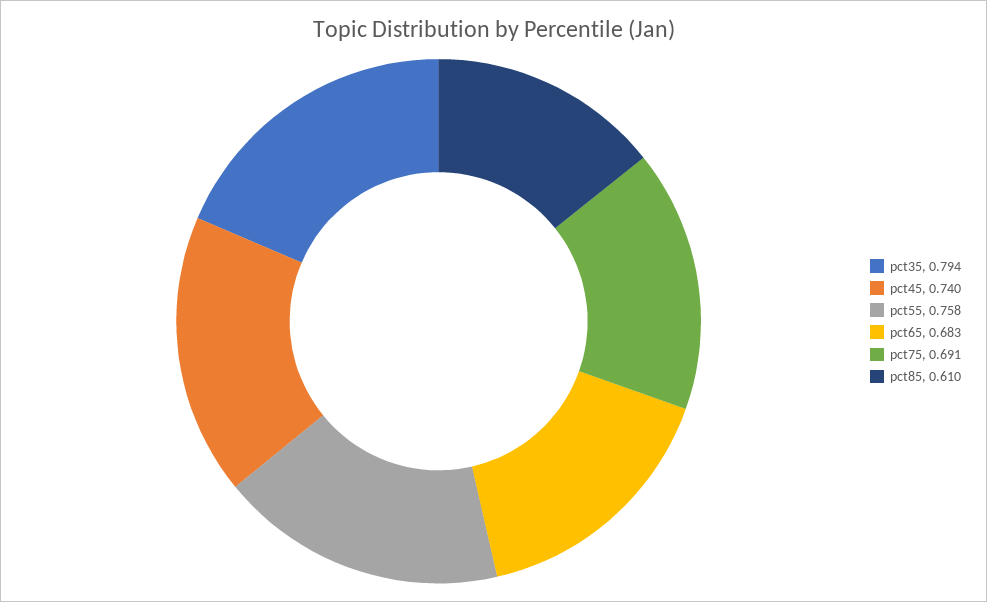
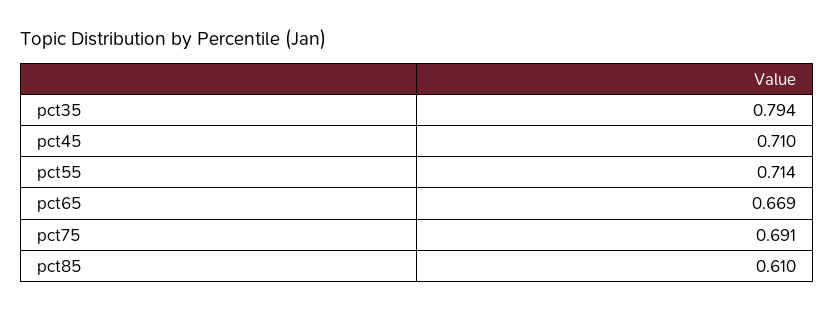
pct45: 0.74 -> 0.71
pct55: 0.758 -> 0.714
pct65: 0.683 -> 0.669

